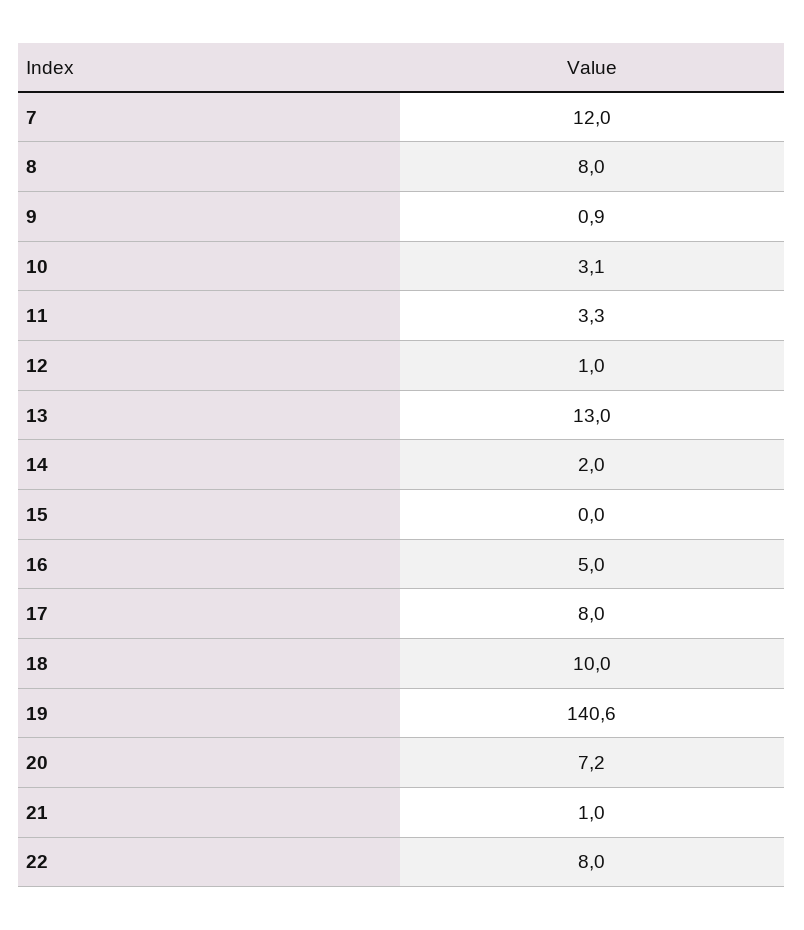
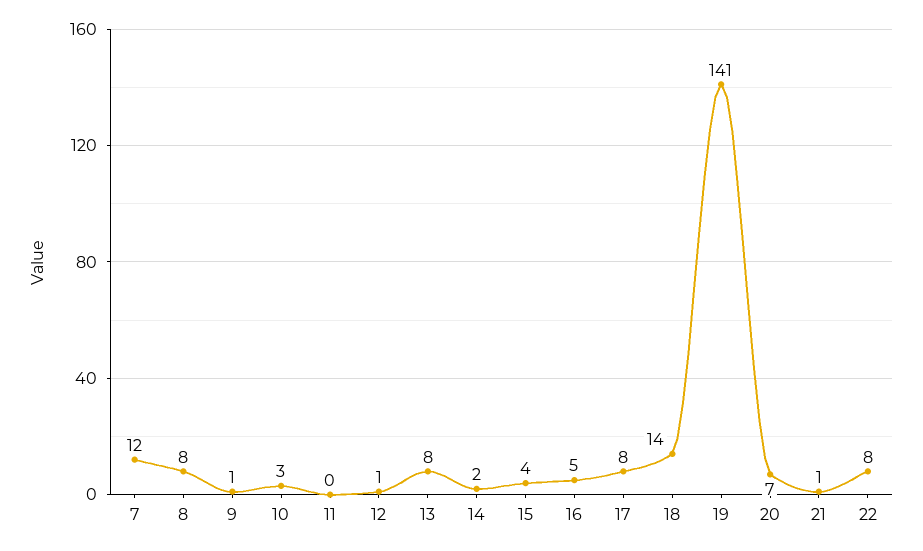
11: 3.3 -> 0
13: 13 -> 8
15: 0 -> 4
18: 10 -> 14

